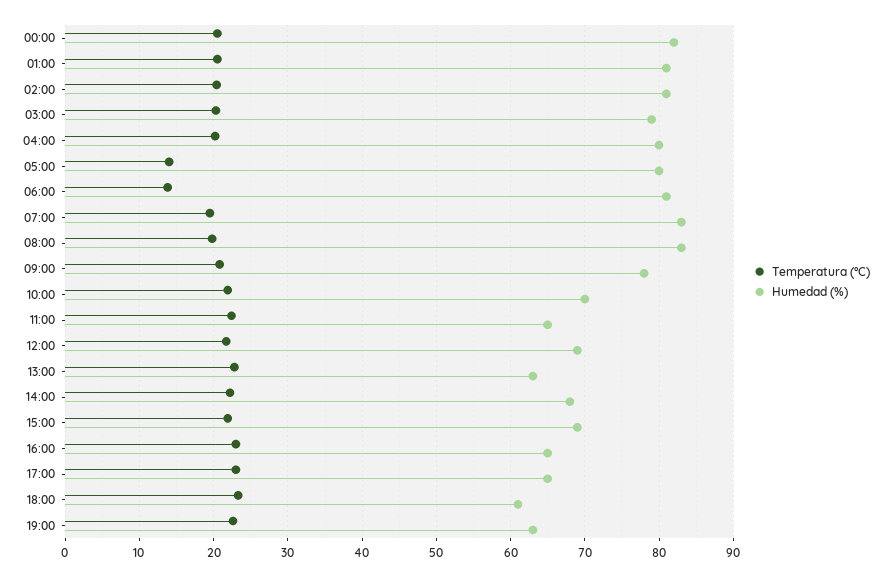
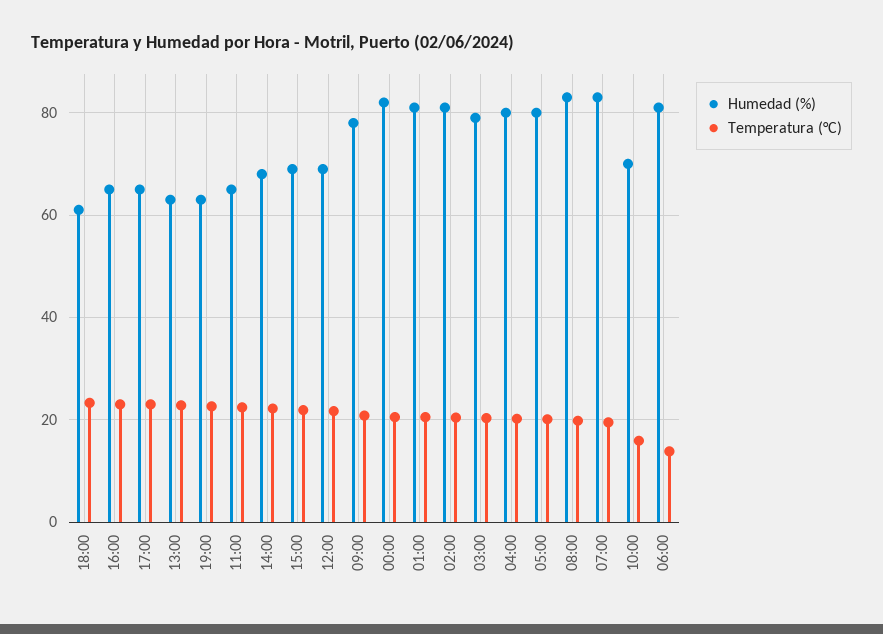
Temperatura (°C), 05:00: 14 -> 20
Temperatura (°C), 10:00: 22 -> 16

